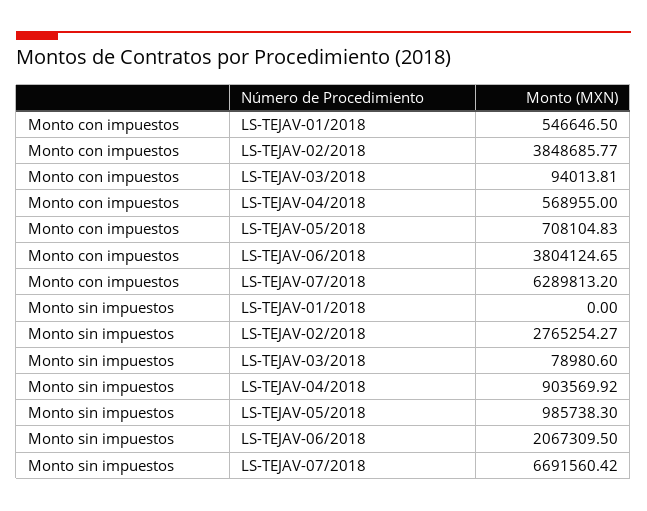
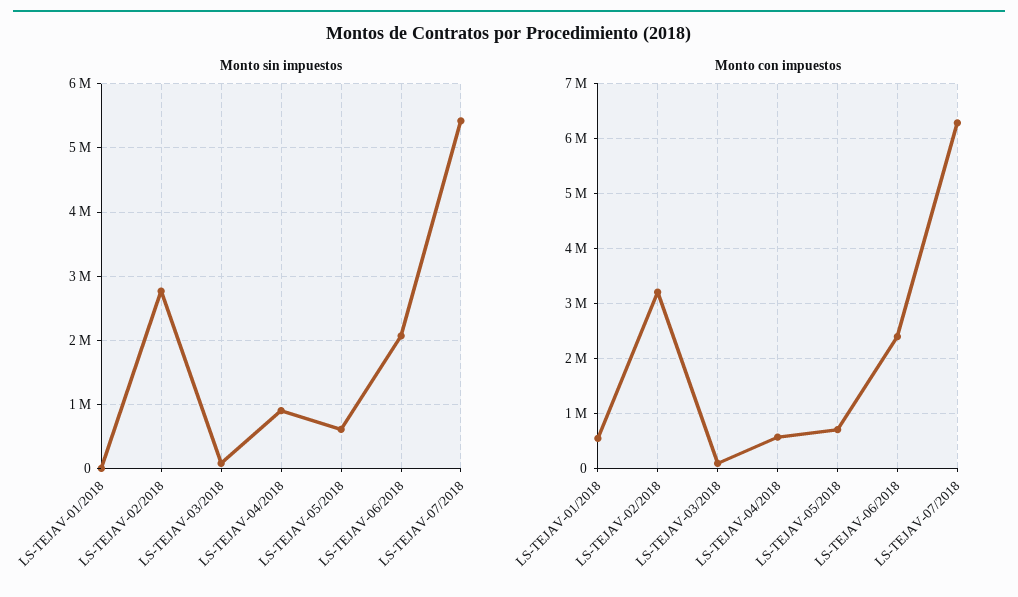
Monto con impuestos, LS-TEJAV-02/2018: 3848685.77 -> 3200000
Monto con impuestos, LS-TEJAV-06/2018: 3804124.65 -> 2400000
Monto sin impuestos, LS-TEJAV-05/2018: 985738.3 -> 600000
Monto sin impuestos, LS-TEJAV-07/2018: 6691560.42 -> 5400000

